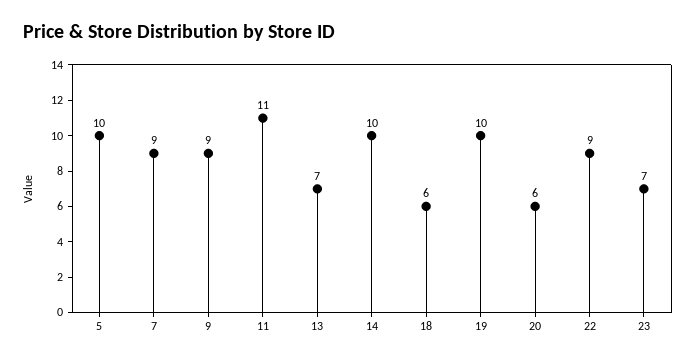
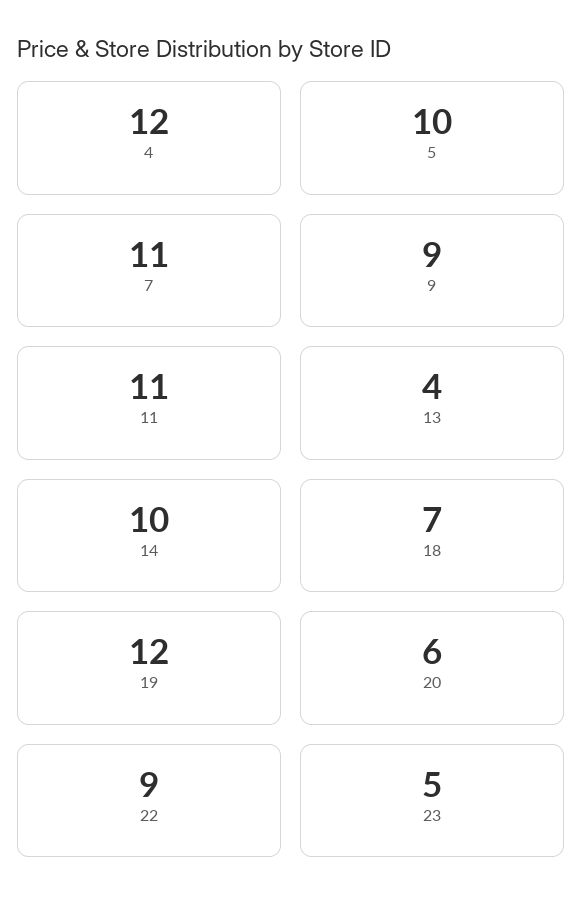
7: 9 -> 11
13: 7 -> 4
18: 6 -> 7
19: 10 -> 12
23: 7 -> 5
4: none -> 12

